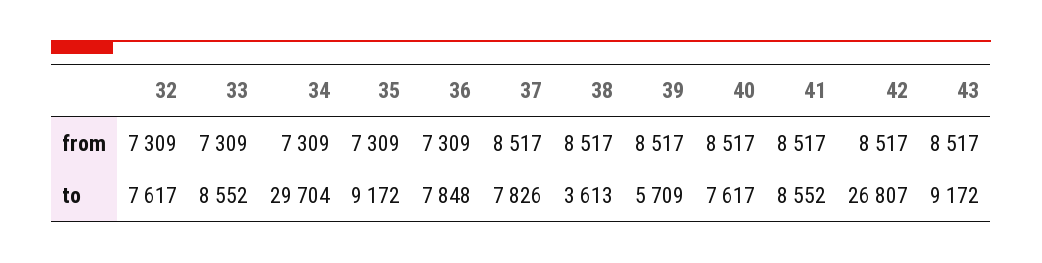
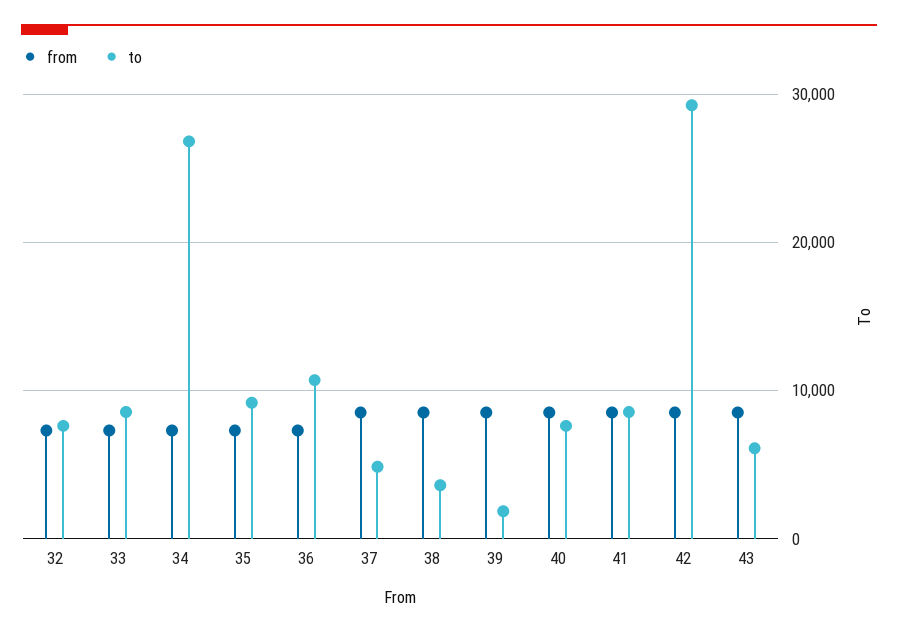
to, 34: 29704 -> 27000
to, 36: 7848 -> 11000
to, 37: 7826 -> 5000
to, 39: 5709 -> 2000
to, 42: 26807 -> 29000
to, 43: 9172 -> 6000

